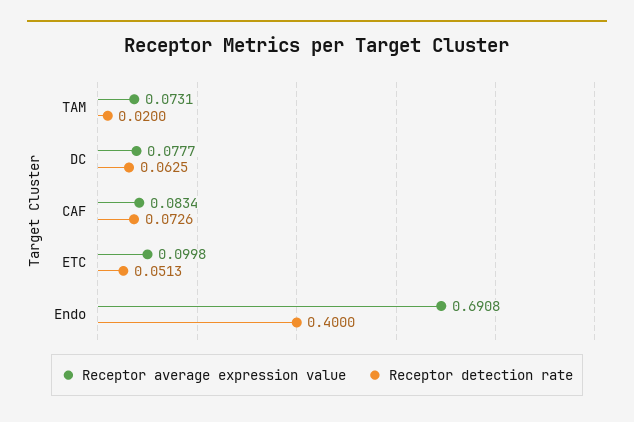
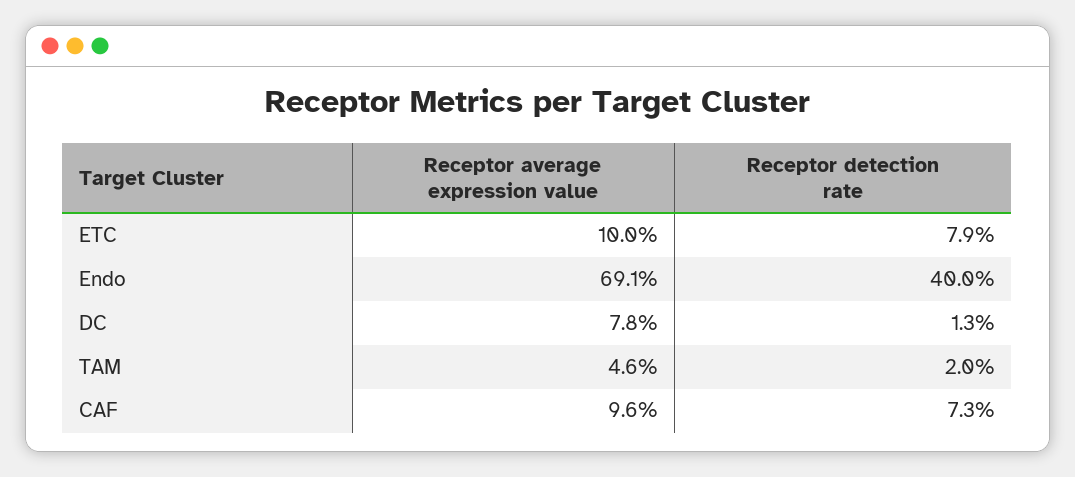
Receptor average expression value, TAM: 0.0731 -> 0.046
Receptor detection rate, DC: 0.0625 -> 0.013
Receptor average expression value, CAF: 0.0834 -> 0.096
Receptor detection rate, ETC: 0.0513 -> 0.079

